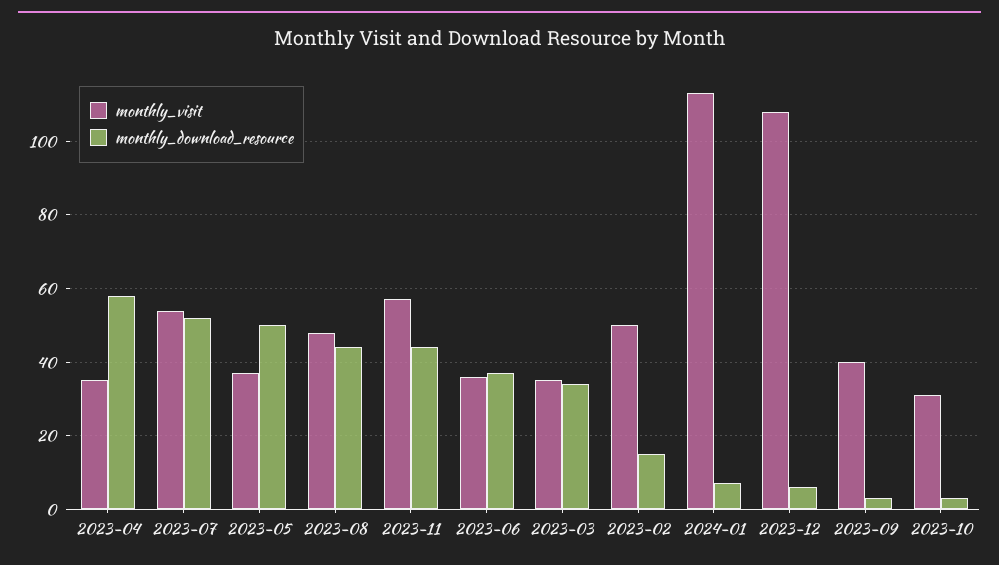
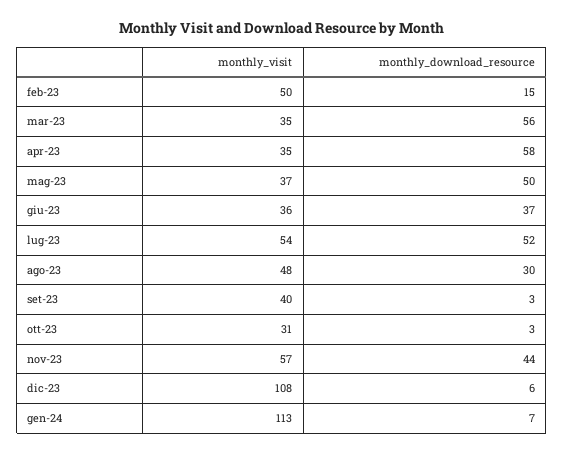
monthly_download_resource, 2023-08: 45 -> 30
monthly_download_resource, 2023-03: 35 -> 56

